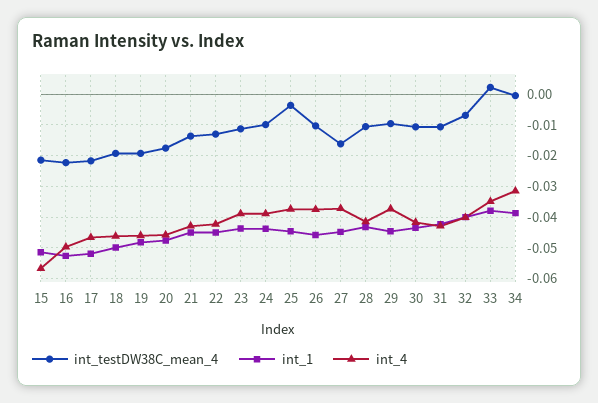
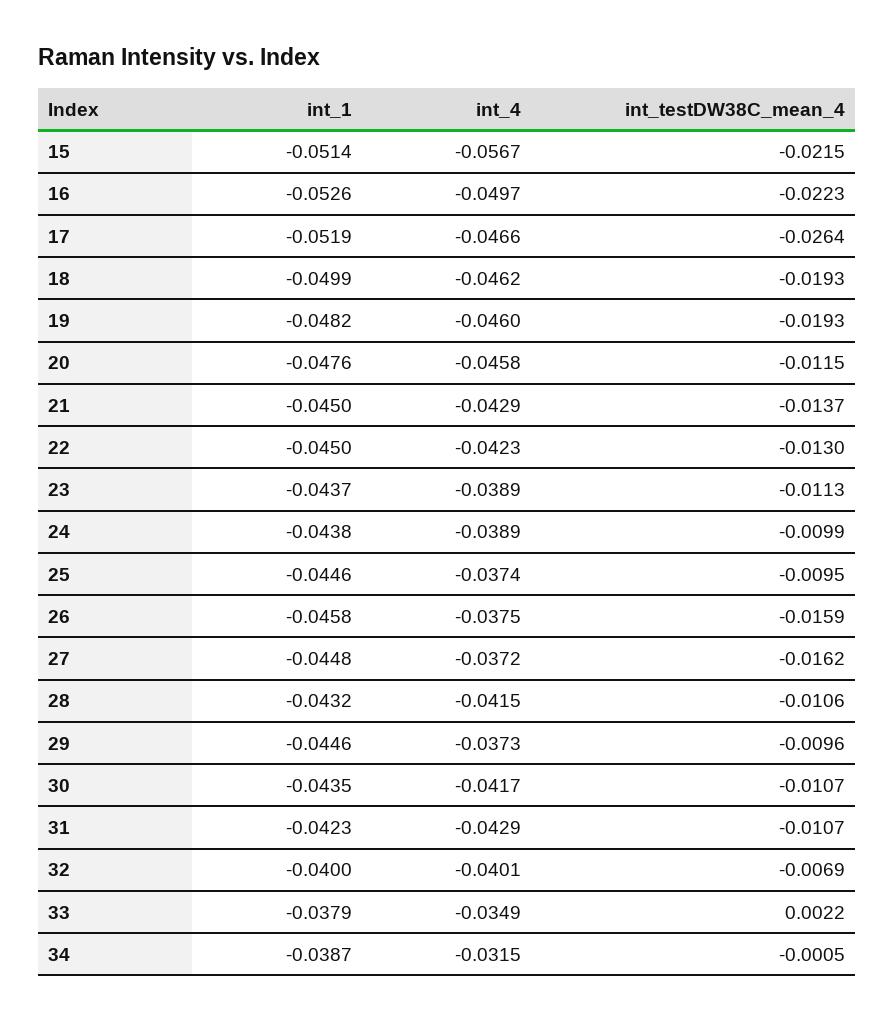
int_testDW38C_mean_4, 17: -0.022 -> -0.0264
int_testDW38C_mean_4, 20: -0.018 -> -0.0115
int_testDW38C_mean_4, 25: -0.004 -> -0.0095
int_testDW38C_mean_4, 26: -0.01 -> -0.0159

